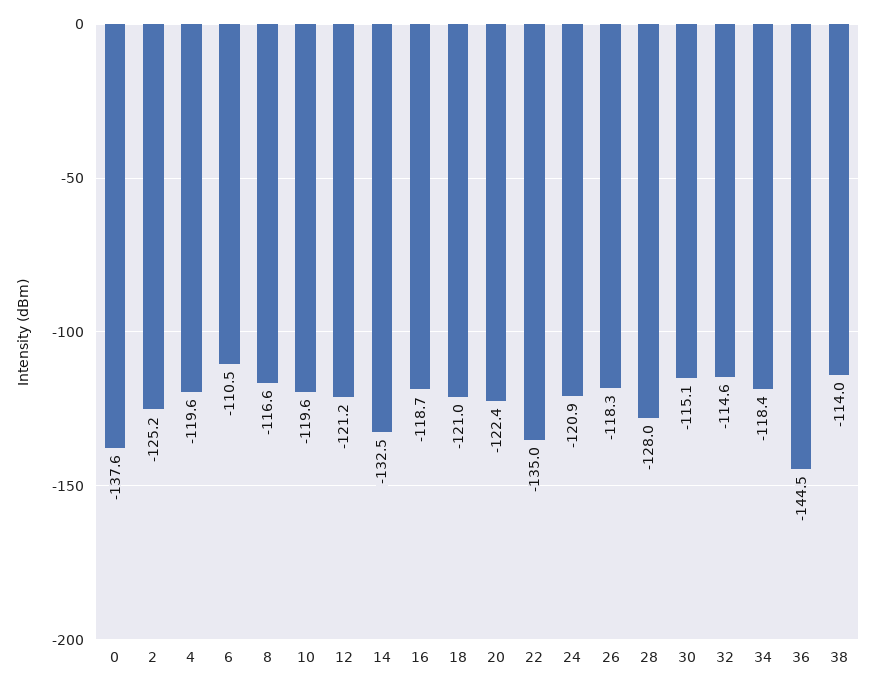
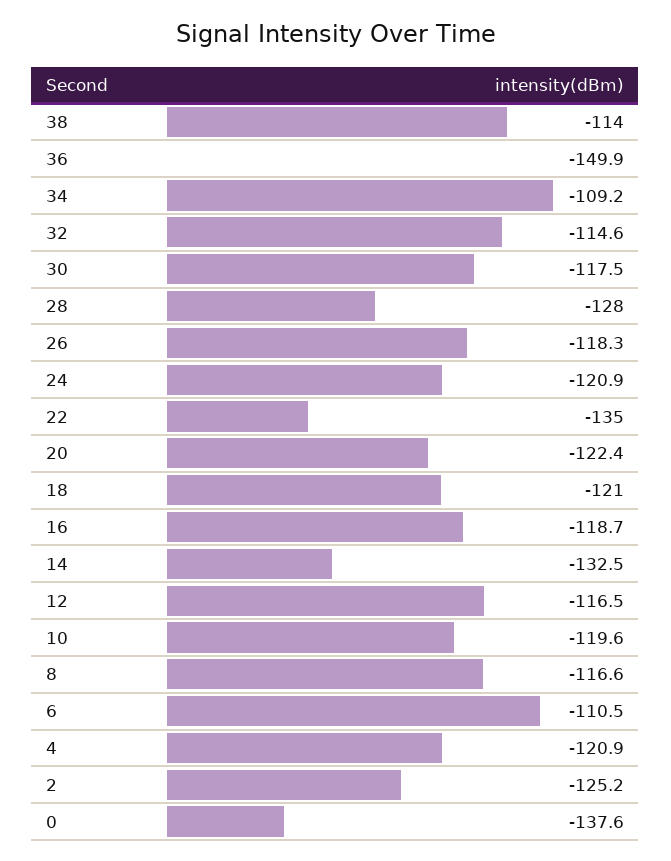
4: -119.6 -> -120.9
12: -121.2 -> -116.5
30: -115.1 -> -117.5
34: -118.4 -> -109.2
36: -144.5 -> -149.9

